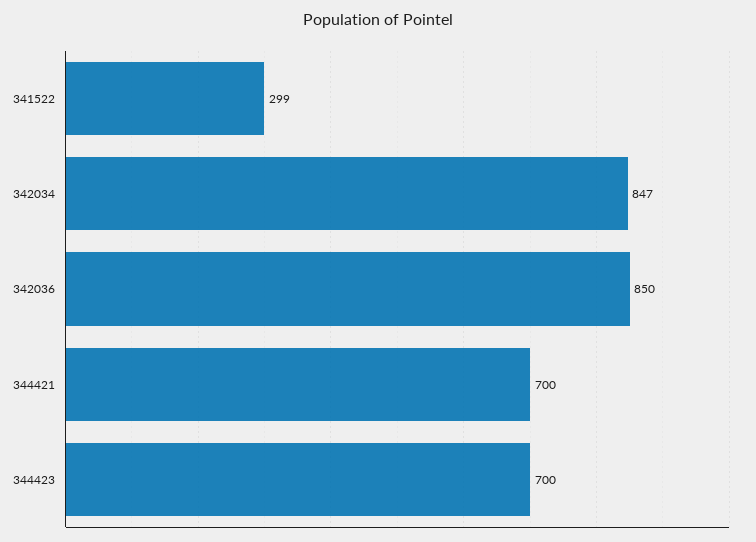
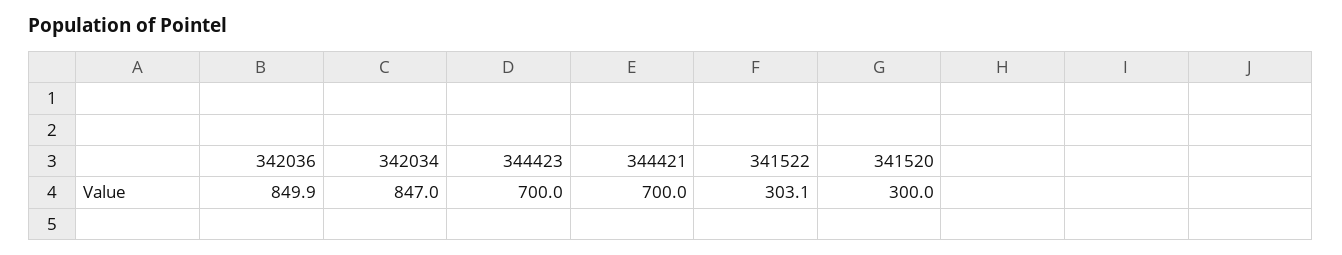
341522: 299 -> 303.1
341520: none -> 300

